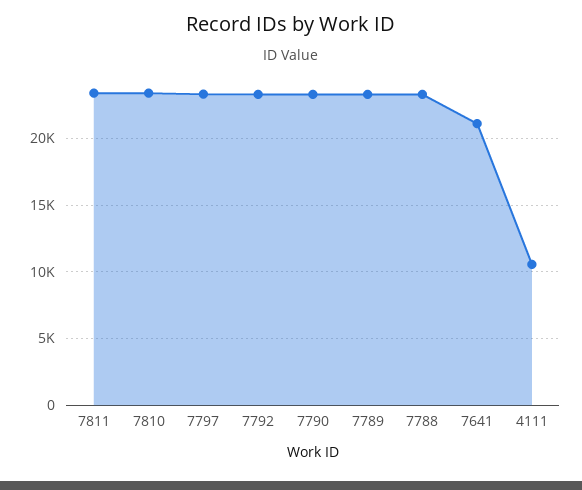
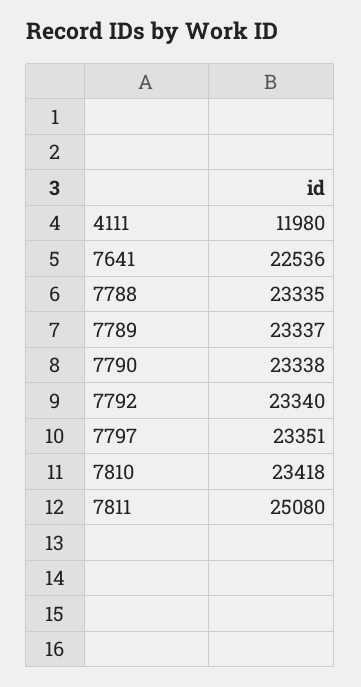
7811: 23500 -> 25080
7641: 21000 -> 22536
4111: 10500 -> 11980

